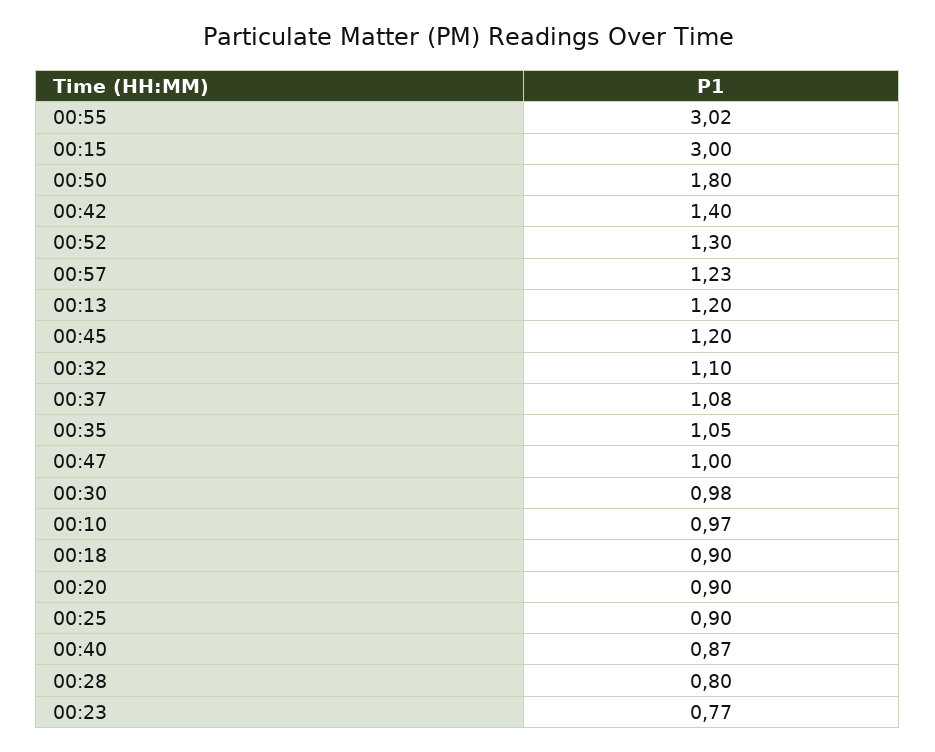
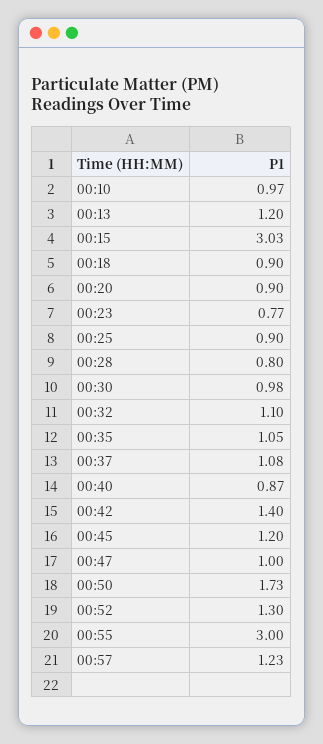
00:55: 3.02 -> 3
00:15: 3 -> 3.03
00:50: 1.8 -> 1.73

